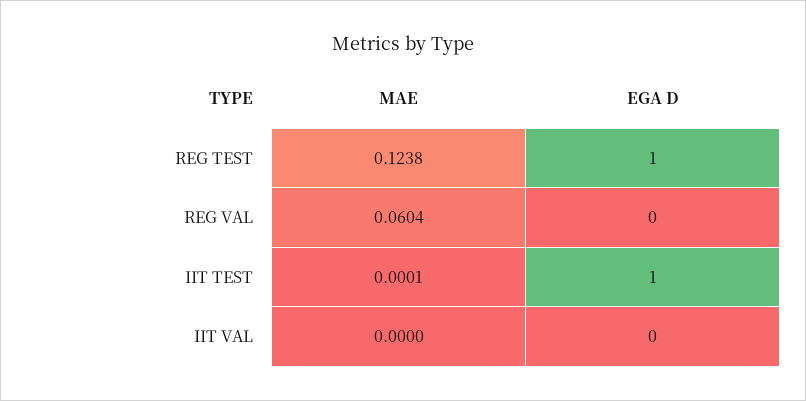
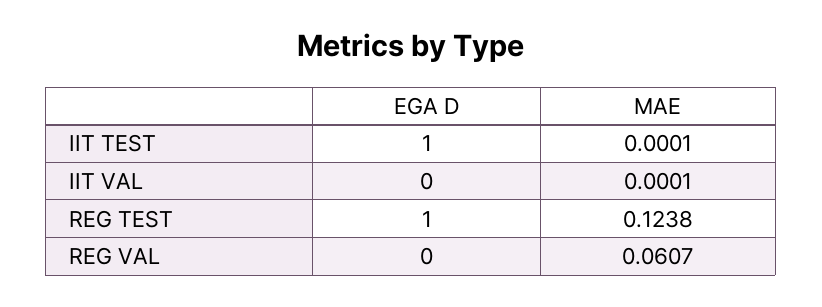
MAE, REG VAL: 0.0604 -> 0.0607
MAE, IIT VAL: 0 -> 0.0001

